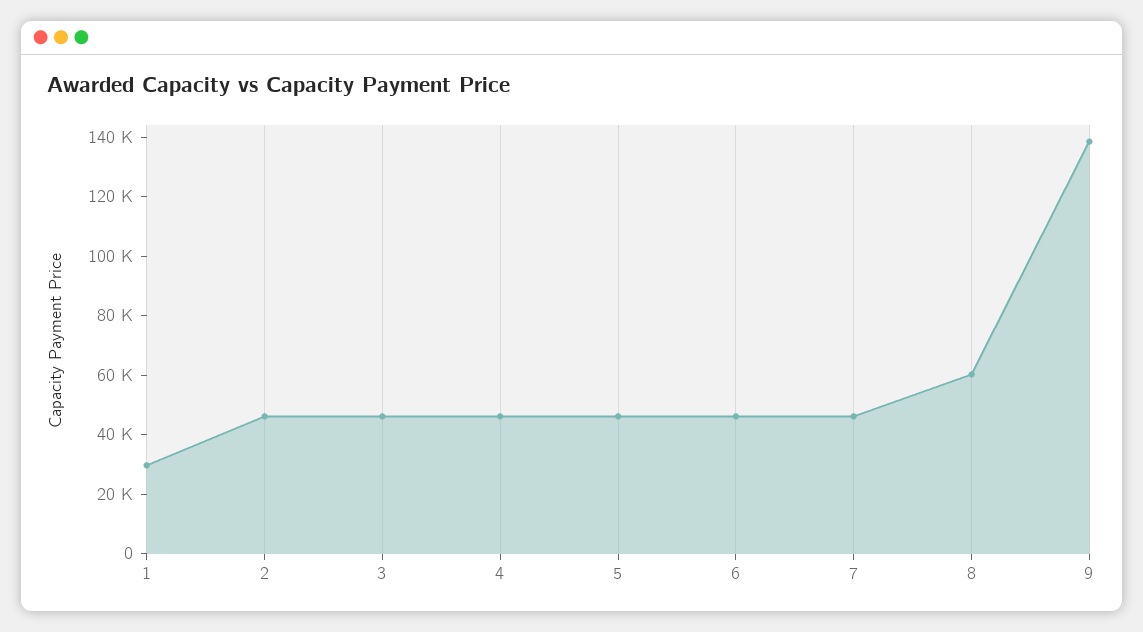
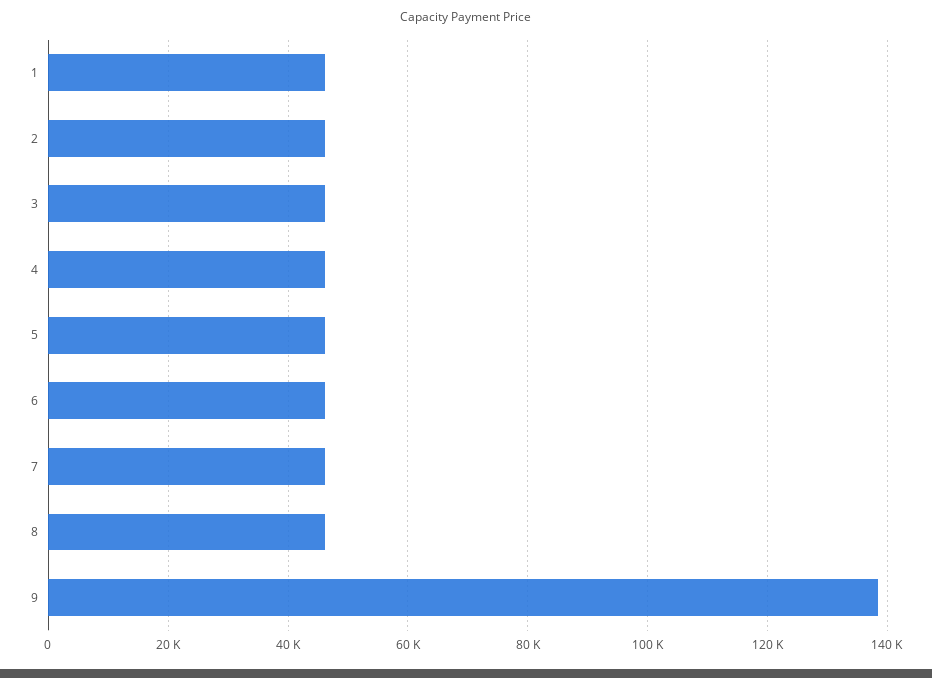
1: 30000 -> 46000
8: 60000 -> 46000

